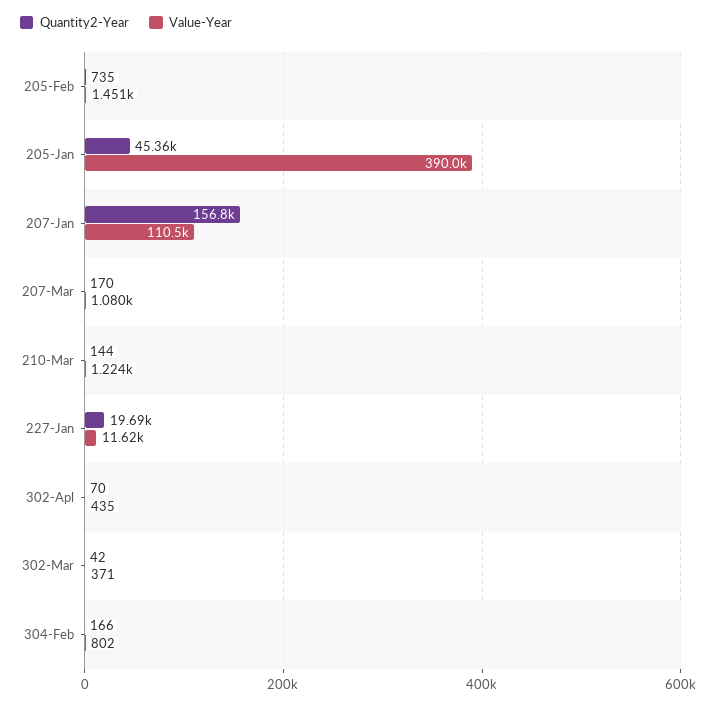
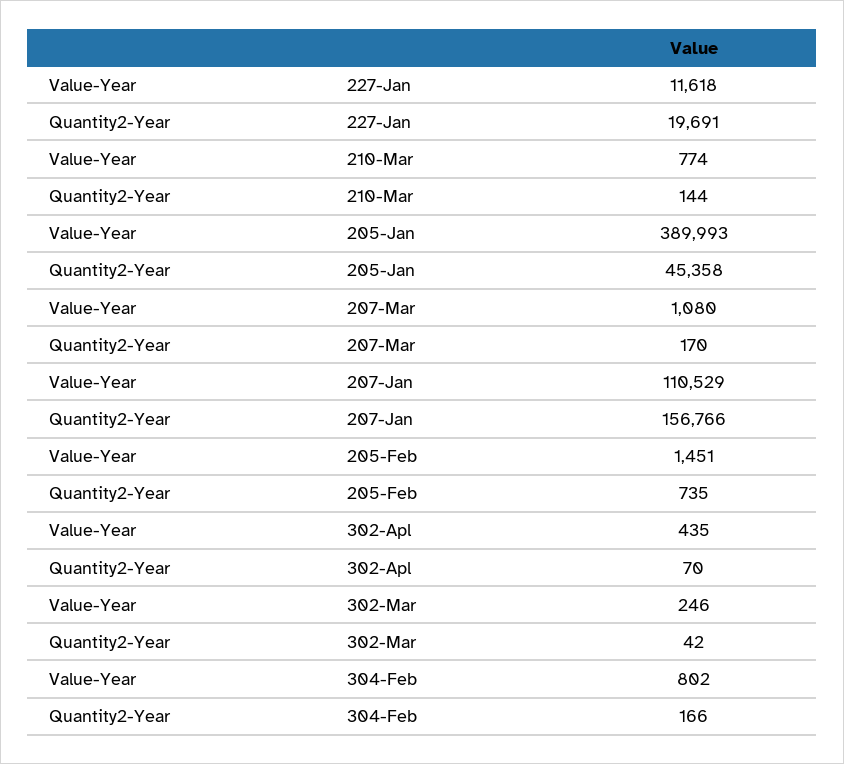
Value-Year, 210-Mar: 1224 -> 774
Value-Year, 302-Mar: 371 -> 246

